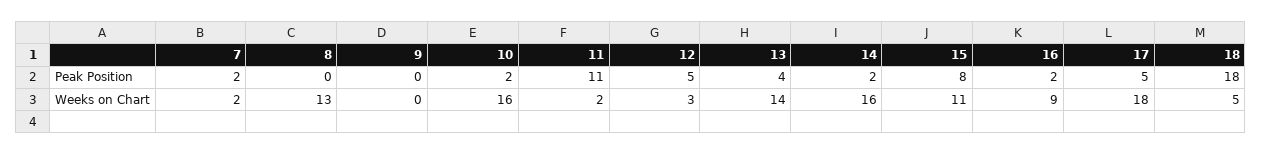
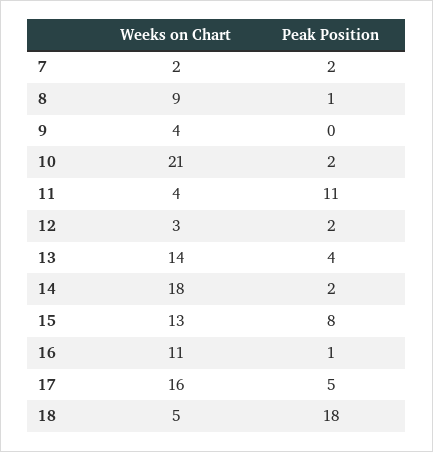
8, Peak Position: 0 -> 1
12, Peak Position: 5 -> 2
16, Peak Position: 2 -> 1
8, Weeks on Chart: 13 -> 9
9, Weeks on Chart: 0 -> 4
10, Weeks on Chart: 16 -> 21
11, Weeks on Chart: 2 -> 4
14, Weeks on Chart: 16 -> 18
15, Weeks on Chart: 11 -> 13
16, Weeks on Chart: 9 -> 11
17, Weeks on Chart: 18 -> 16

